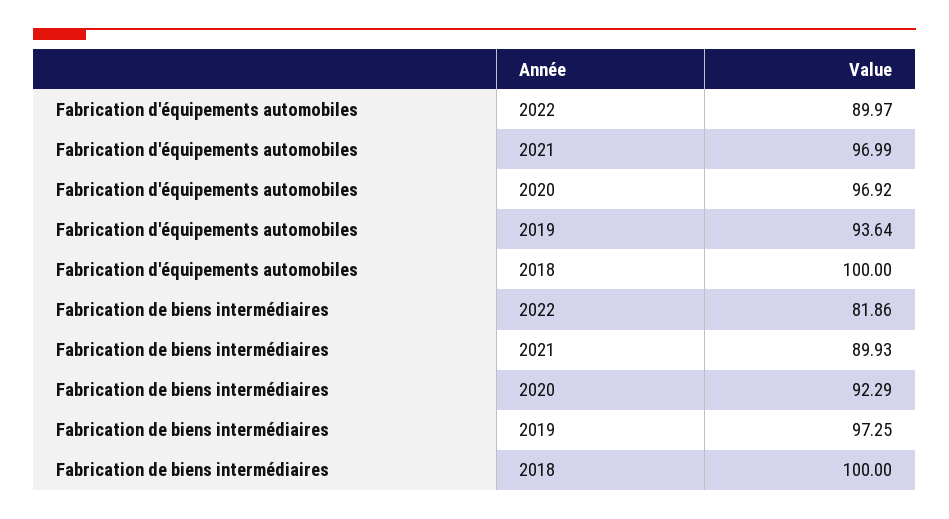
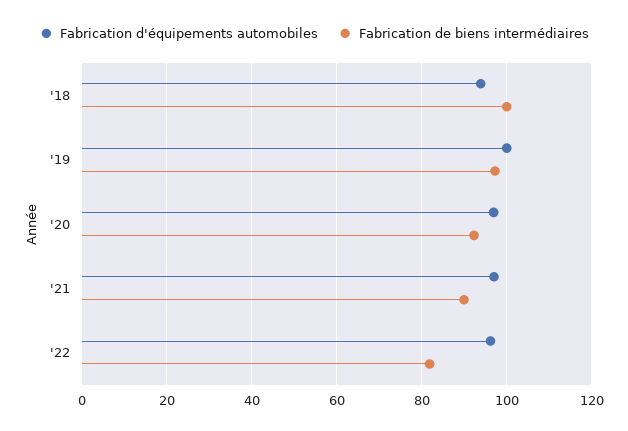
Fabrication d'équipements automobiles, 2022: 89.97 -> 96
Fabrication d'équipements automobiles, 2019: 93.64 -> 100
Fabrication d'équipements automobiles, 2018: 100 -> 94

